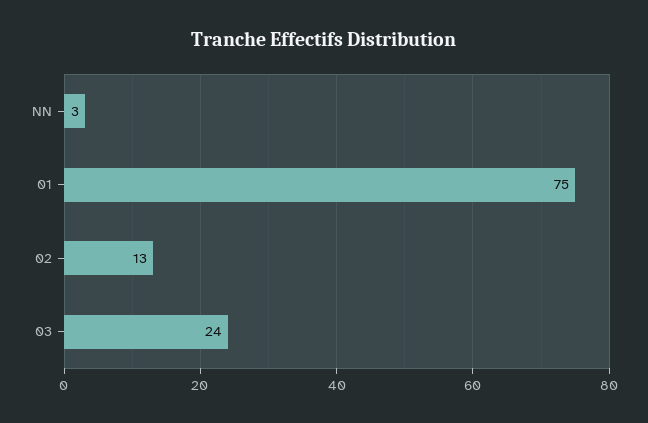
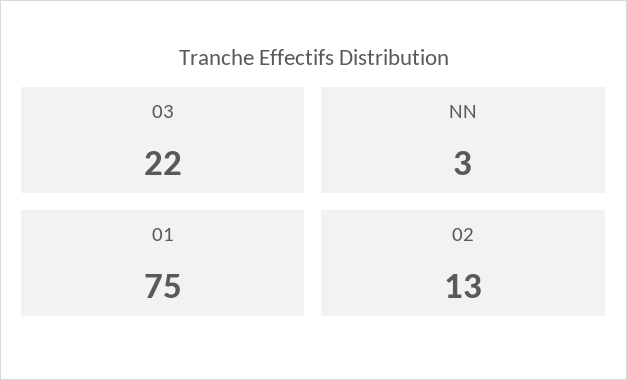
03: 24 -> 22

